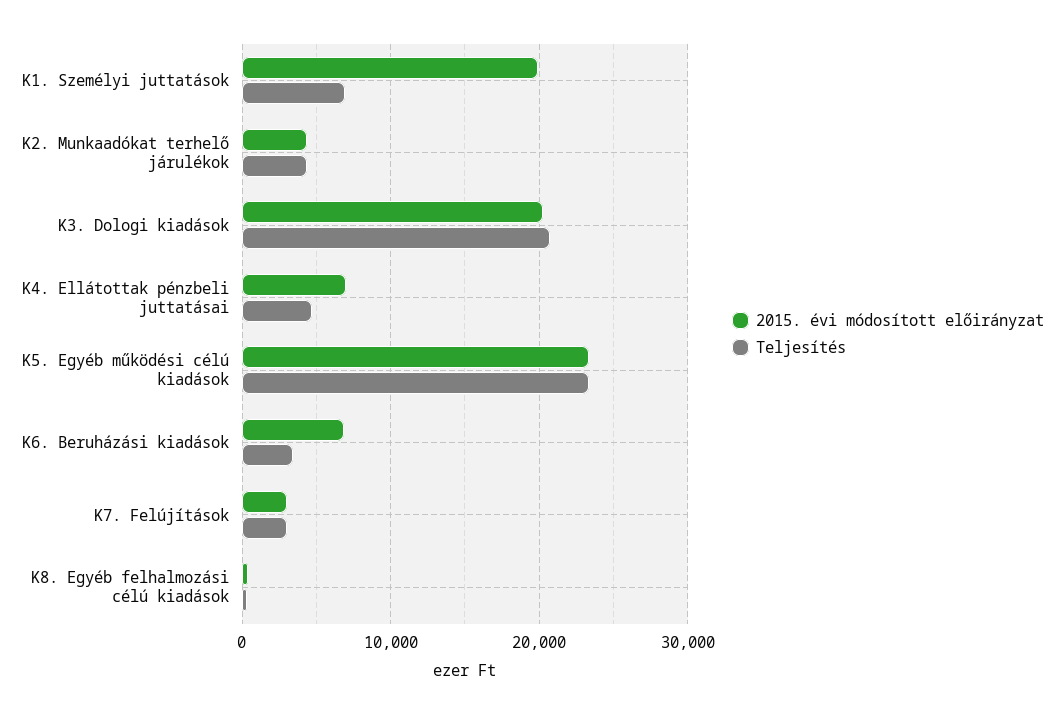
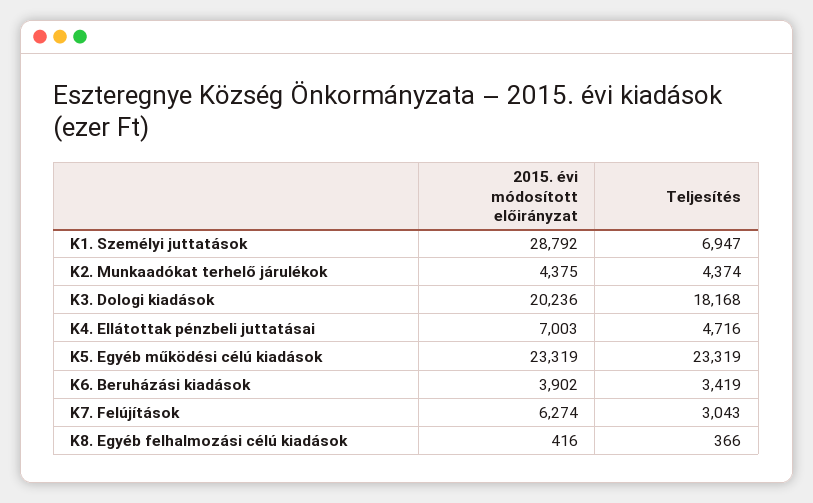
2015. évi módosított előirányzat, K1. Személyi juttatások: 20000 -> 28792
Teljesítés, K3. Dologi kiadások: 21000 -> 18168
2015. évi módosított előirányzat, K6. Beruházási kiadások: 7000 -> 3902
2015. évi módosított előirányzat, K7. Felújítások: 3000 -> 6274

